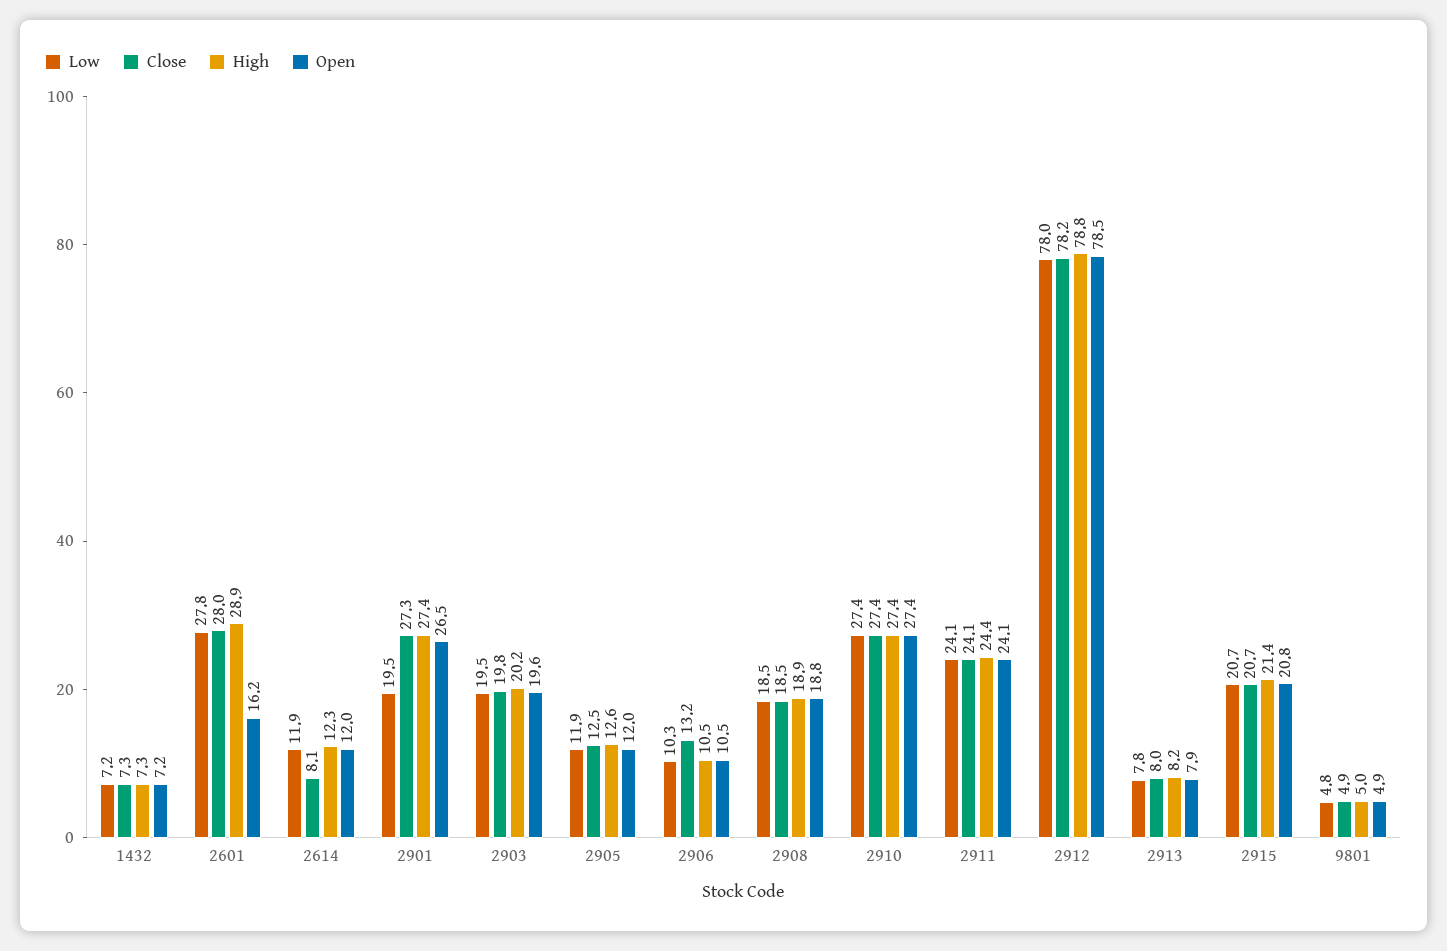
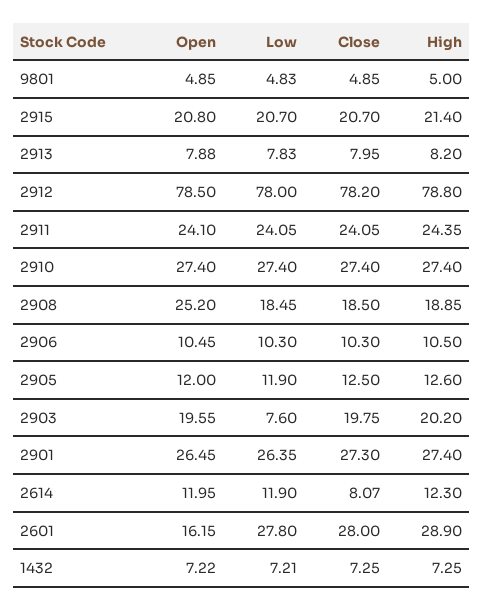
Low, 2901: 19.5 -> 26.35
Low, 2903: 19.5 -> 7.6
Close, 2906: 13.2 -> 10.3
Open, 2908: 18.8 -> 25.2

